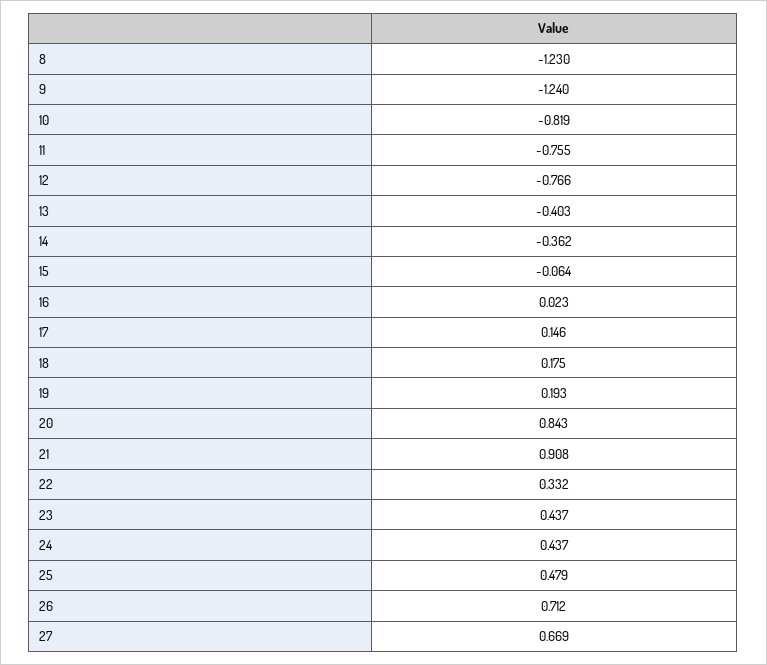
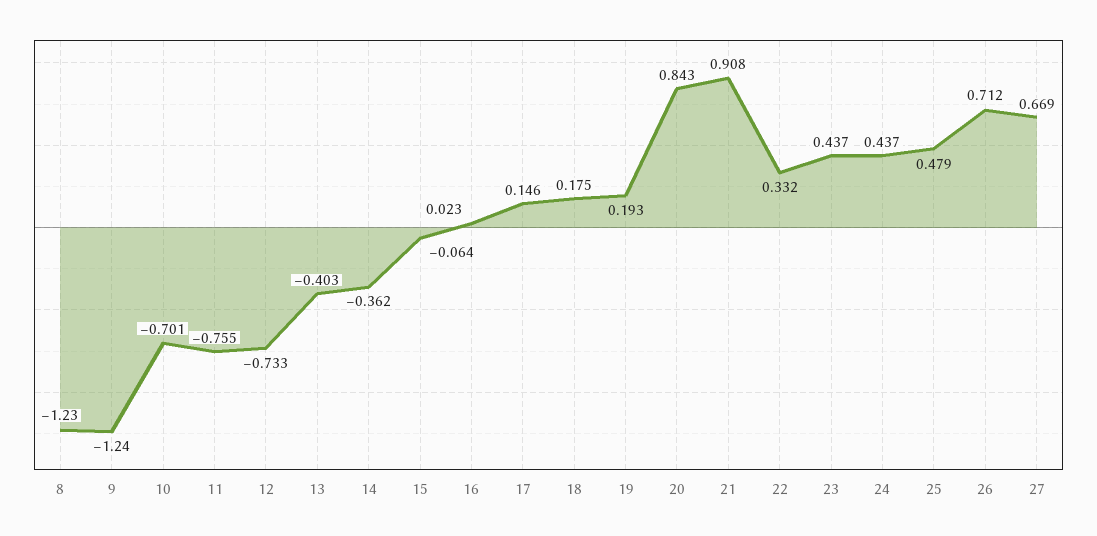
10: -0.819 -> -0.701
12: -0.766 -> -0.733

